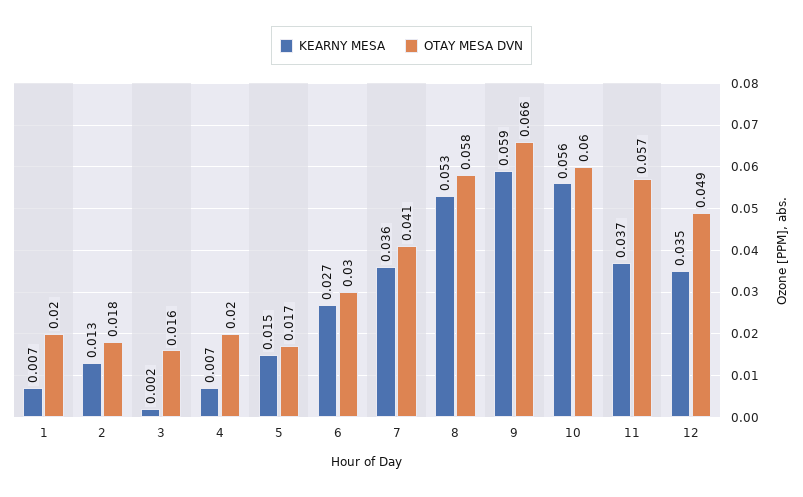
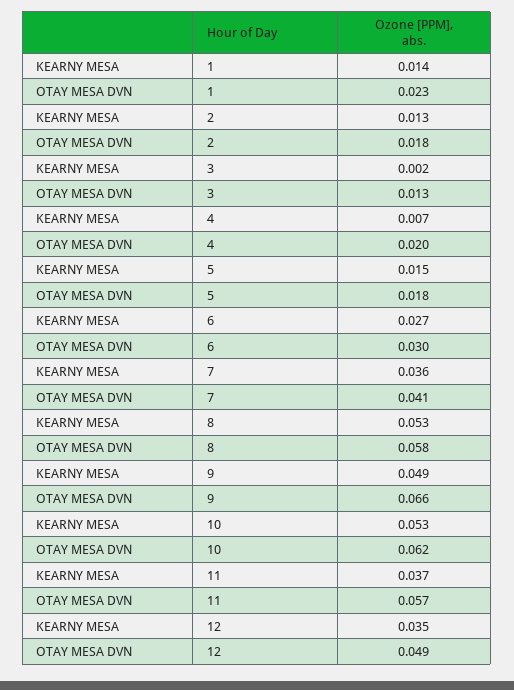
KEARNY MESA, 1: 0.007 -> 0.014
OTAY MESA DVN, 1: 0.02 -> 0.023
OTAY MESA DVN, 3: 0.016 -> 0.013
OTAY MESA DVN, 5: 0.017 -> 0.018
KEARNY MESA, 9: 0.059 -> 0.049
KEARNY MESA, 10: 0.056 -> 0.053
OTAY MESA DVN, 10: 0.06 -> 0.062

